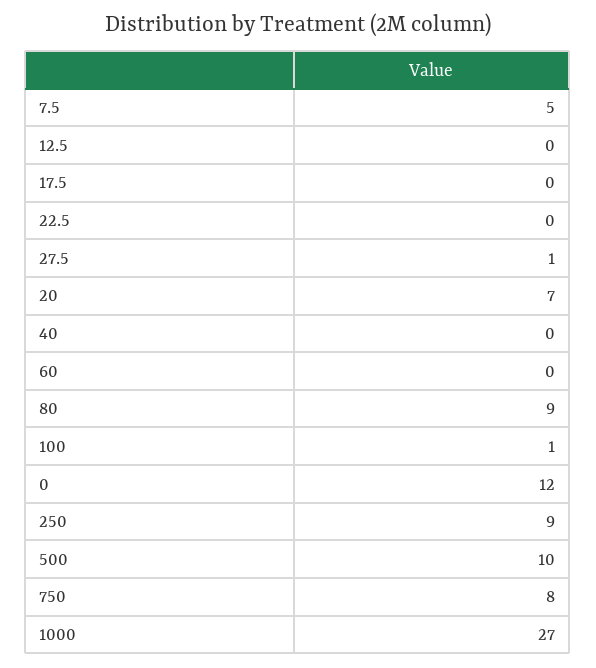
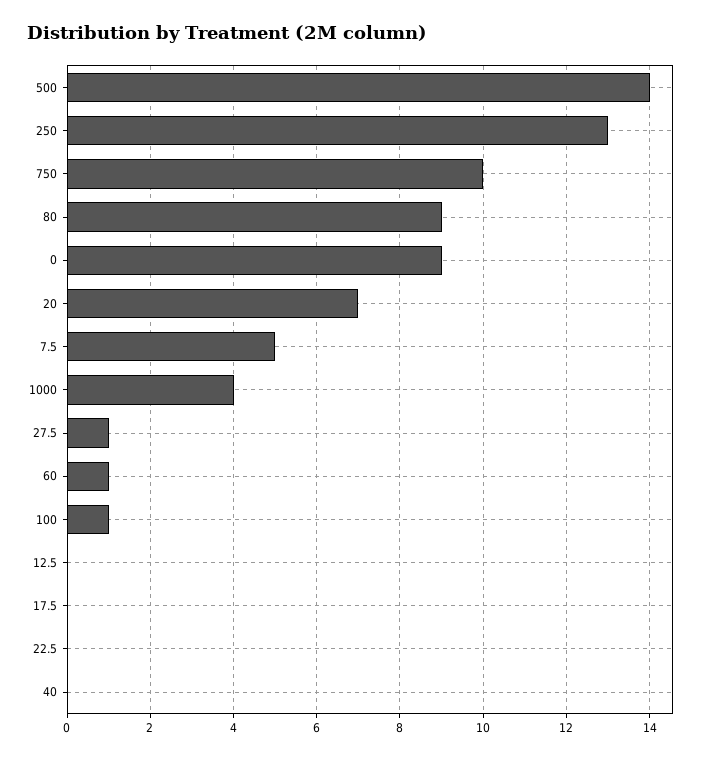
60: 0 -> 1
0: 12 -> 9
250: 9 -> 13
500: 10 -> 14
750: 8 -> 10
1000: 27 -> 4

